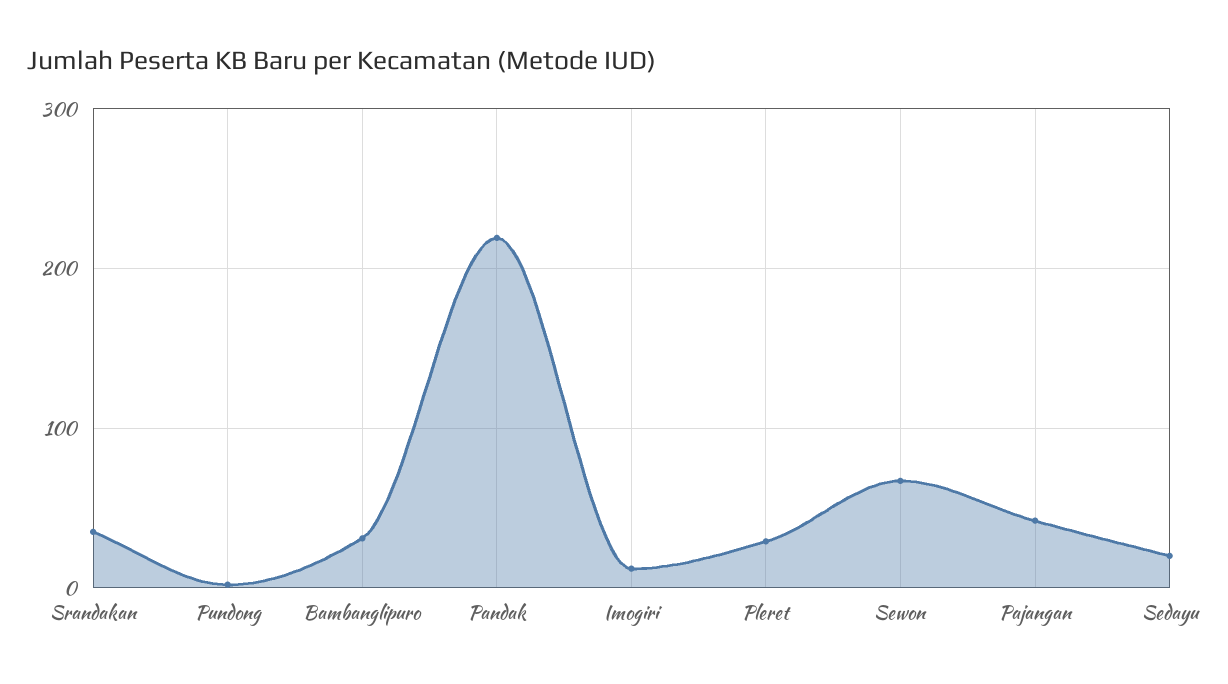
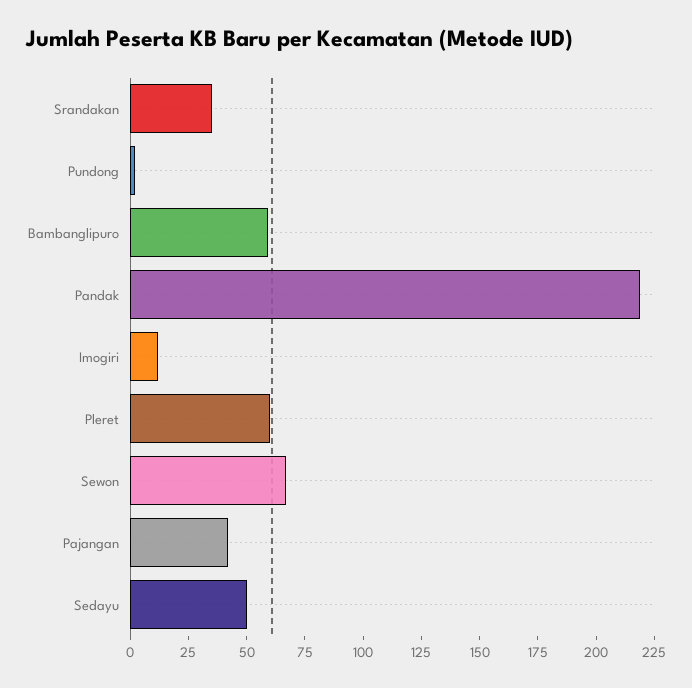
Bambanglipuro: 30 -> 60
Pleret: 30 -> 60
Sedayu: 20 -> 50

